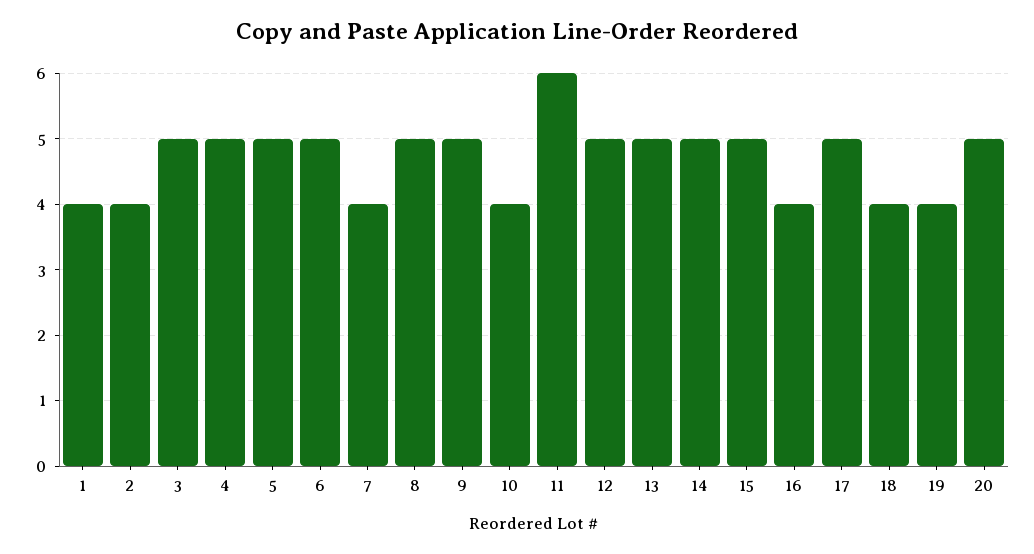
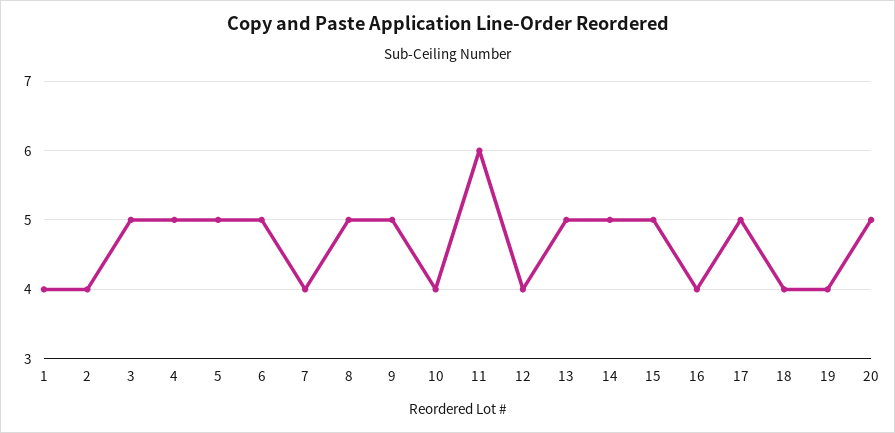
12: 5 -> 4

